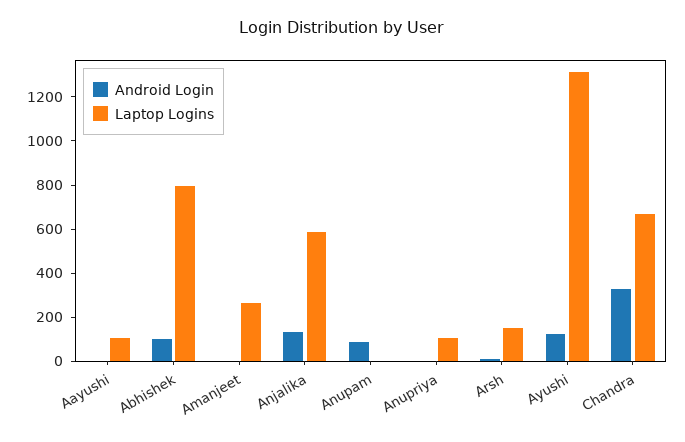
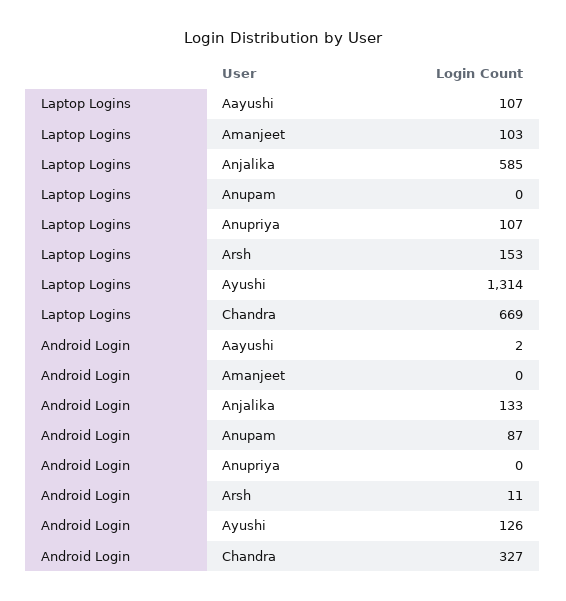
Android Login, Abhishek: 100 -> none
Laptop Logins, Abhishek: 800 -> none
Laptop Logins, Amanjeet: 250 -> 103

